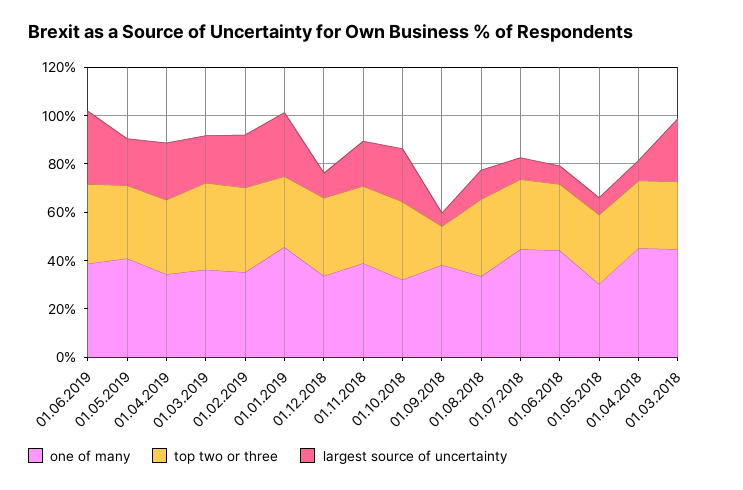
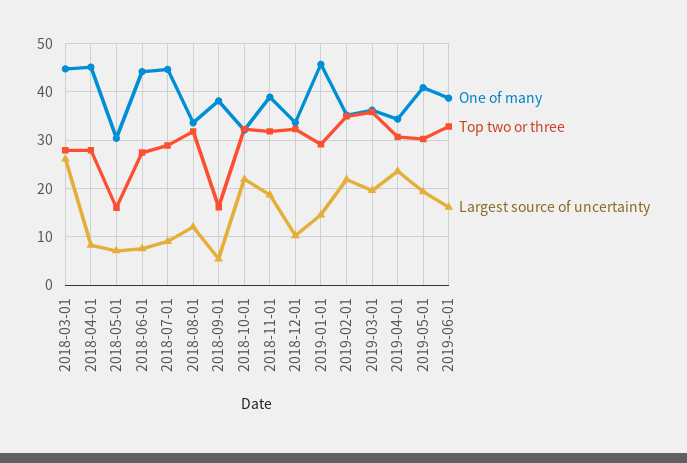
largest source of uncertainty, 01.06.2019: 30 -> 16
largest source of uncertainty, 01.01.2019: 25 -> 14
top two or three, 01.05.2018: 30 -> 16

